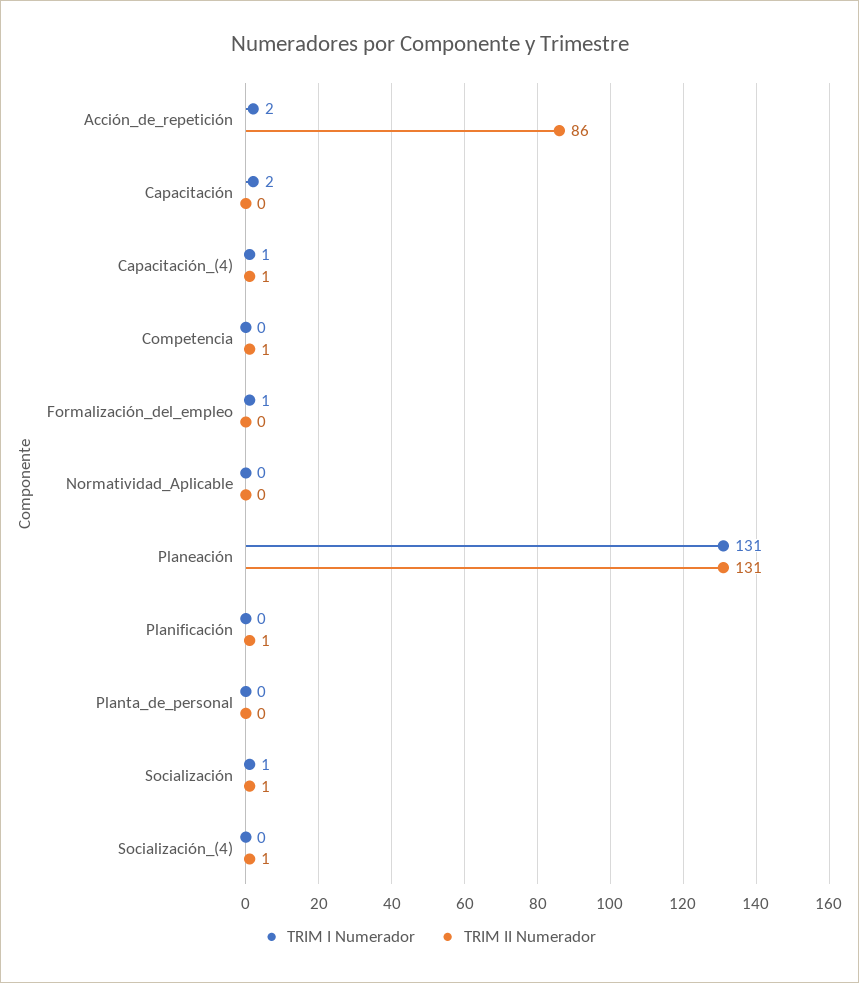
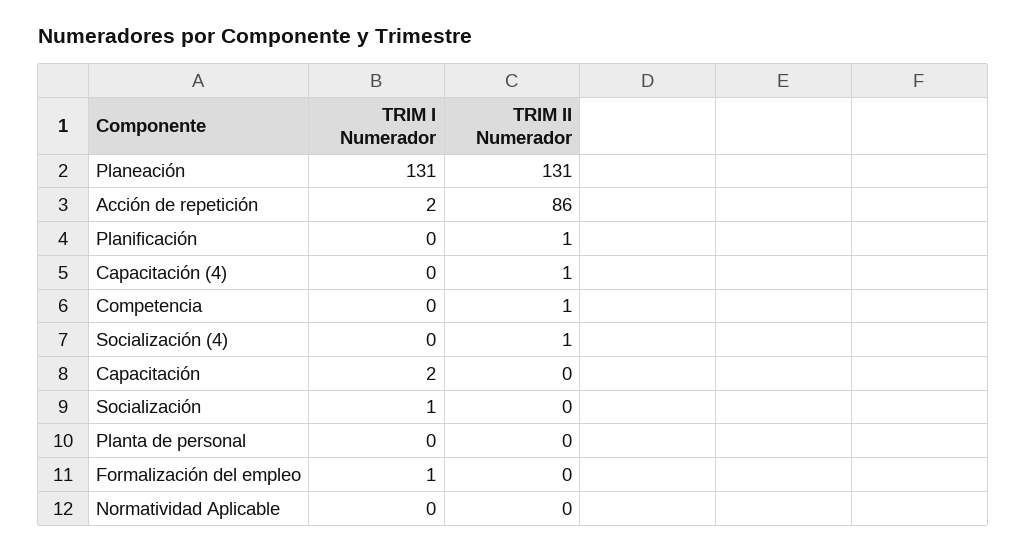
TRIM I Numerador, Capacitación_(4): 1 -> 0
TRIM II Numerador, Socialización: 1 -> 0

